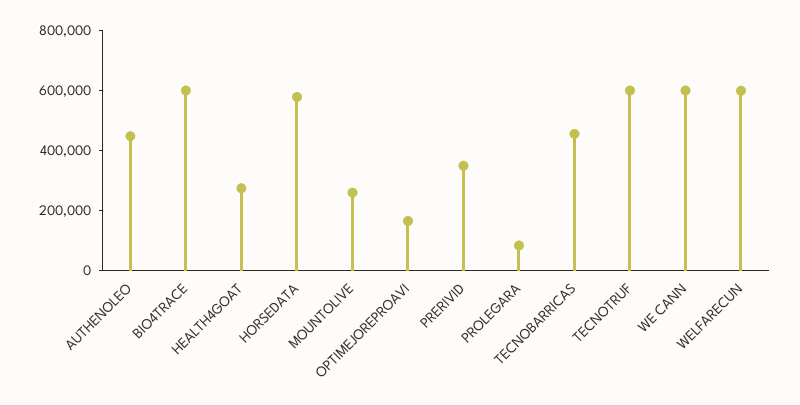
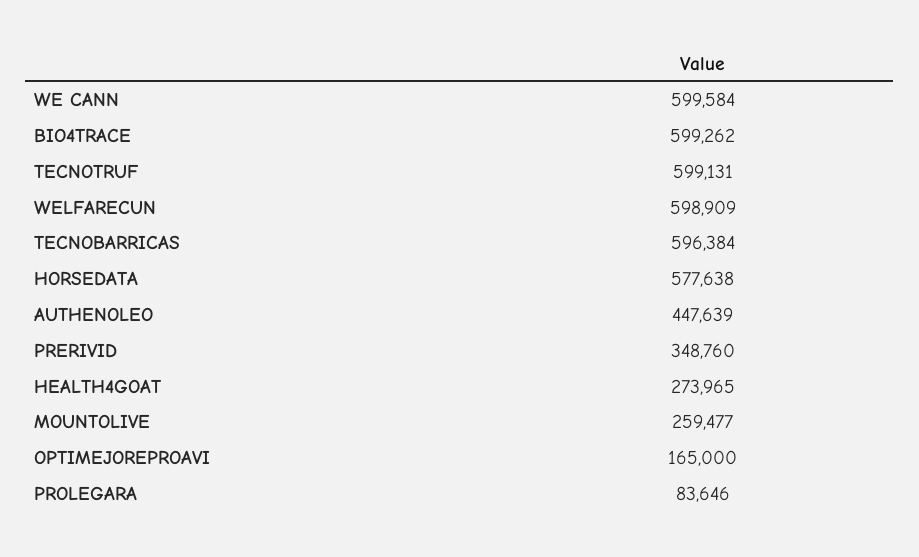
TECNOBARRICAS: 450000 -> 596384

